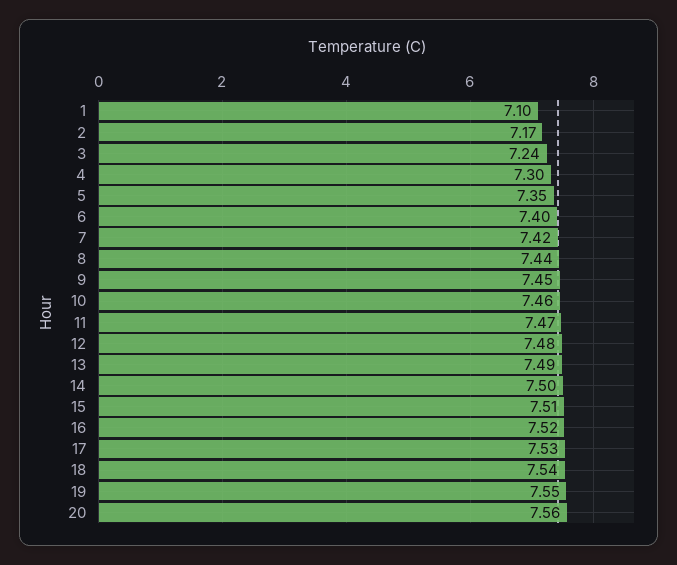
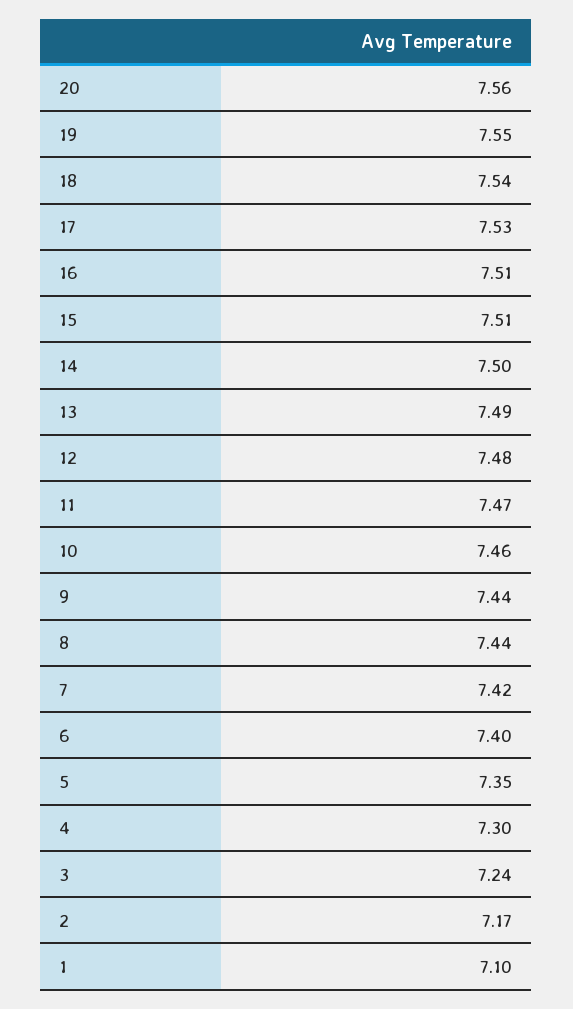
9: 7.45 -> 7.44
16: 7.52 -> 7.51

